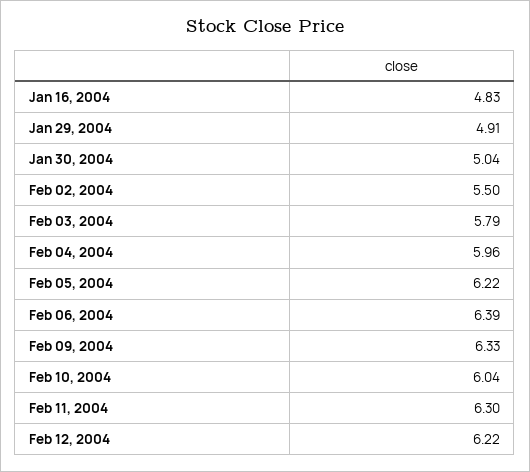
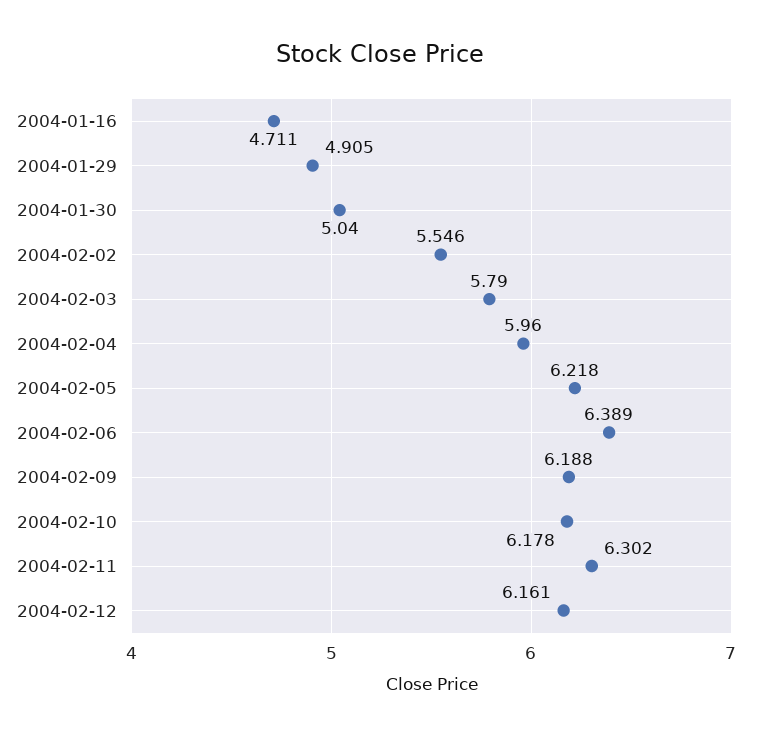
Jan 16, 2004: 4.83 -> 4.711
Feb 02, 2004: 5.5 -> 5.546
Feb 09, 2004: 6.33 -> 6.188
Feb 10, 2004: 6.04 -> 6.178
Feb 12, 2004: 6.22 -> 6.161

